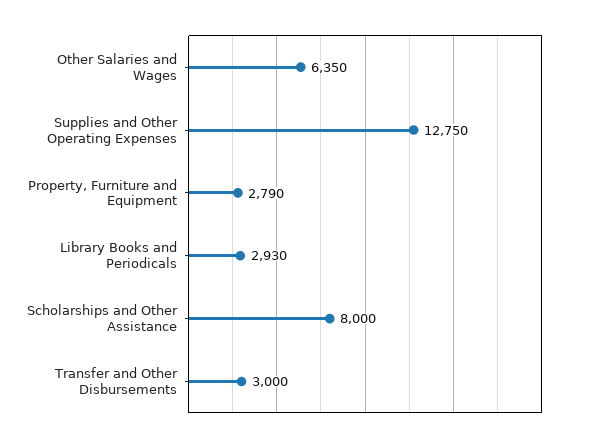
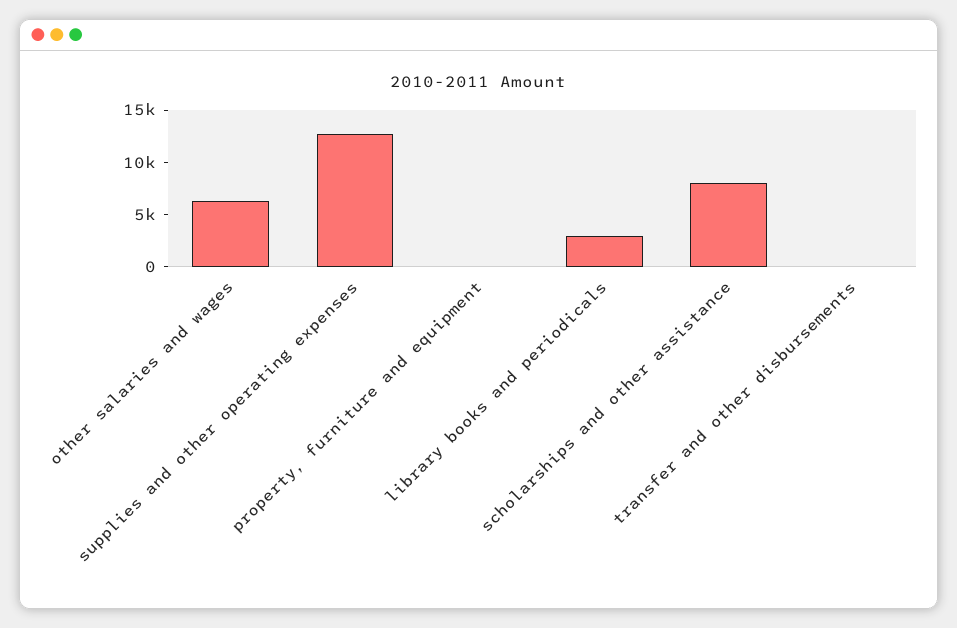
Property, Furniture and Equipment: 2790 -> 0
Transfer and Other Disbursements: 3000 -> 0

